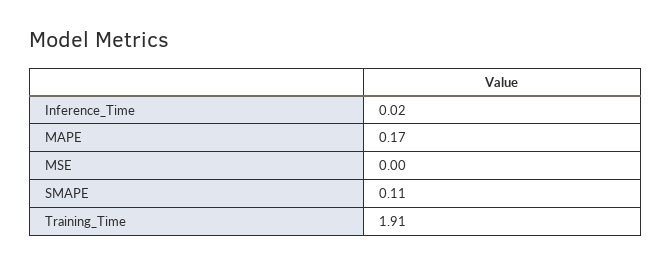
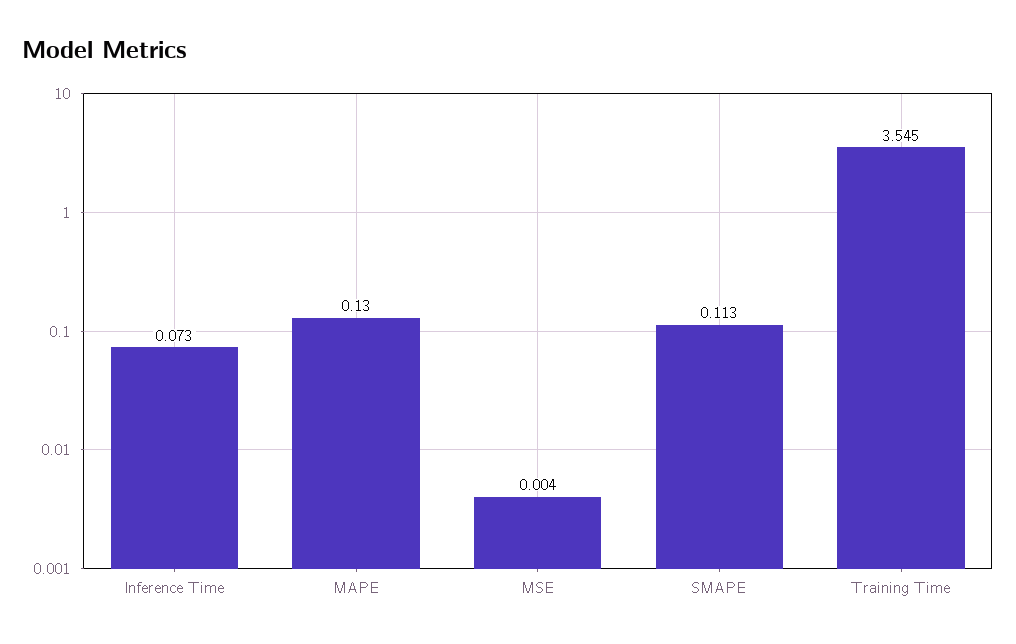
Inference_Time: 0.02 -> 0.073
MAPE: 0.17 -> 0.13
Training_Time: 1.91 -> 3.545

